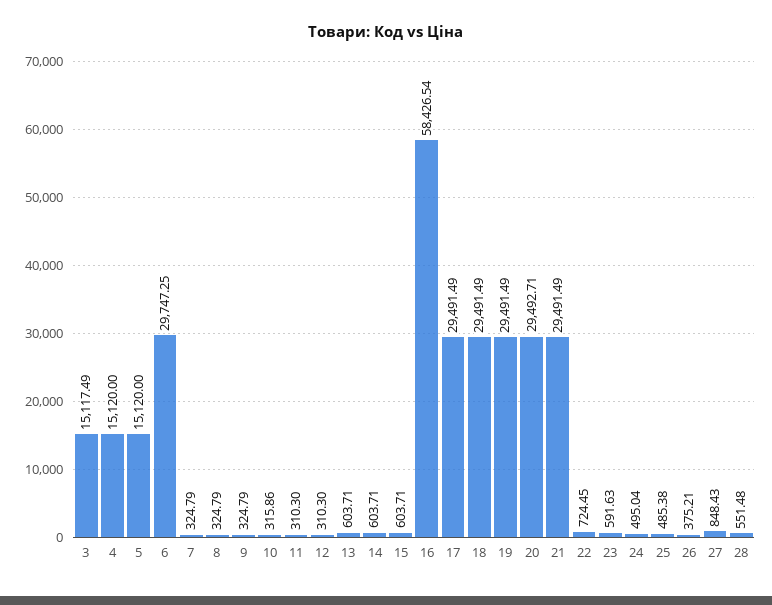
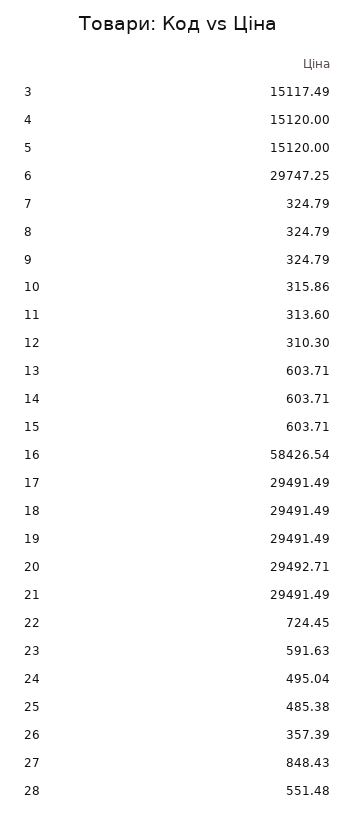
11: 310.3 -> 313.6
26: 375.21 -> 357.39

